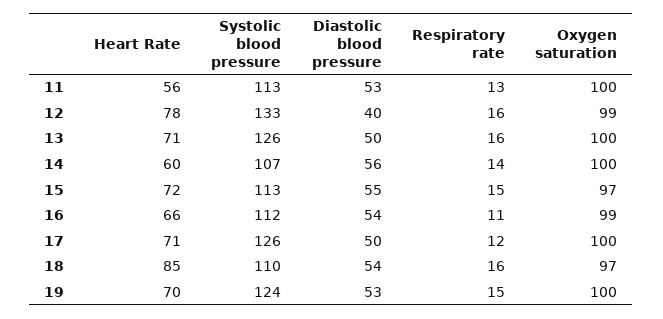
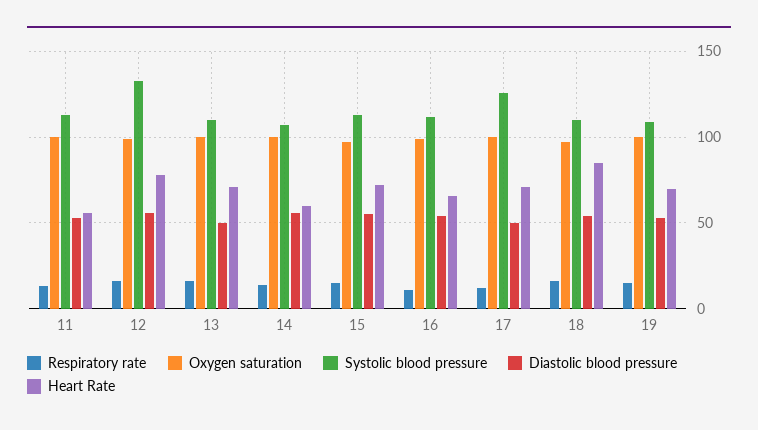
Diastolic blood pressure, 12: 40 -> 55
Systolic blood pressure, 13: 126 -> 110
Systolic blood pressure, 19: 124 -> 110

